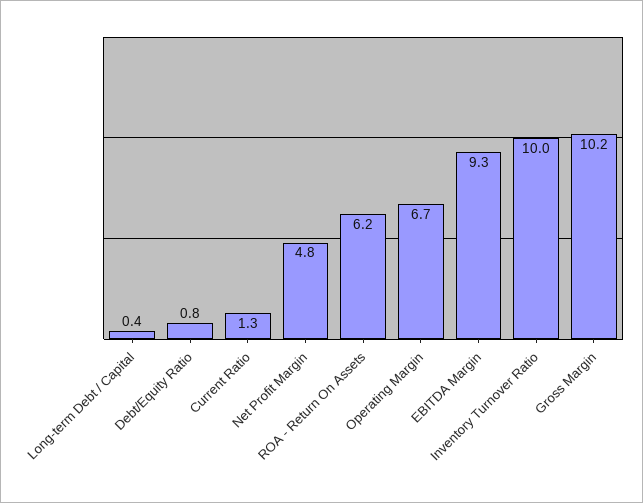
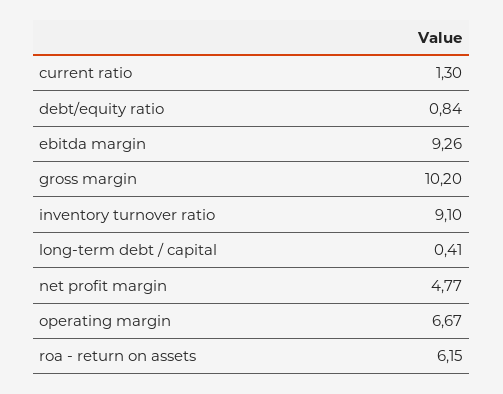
Inventory Turnover Ratio: 10 -> 9.1

